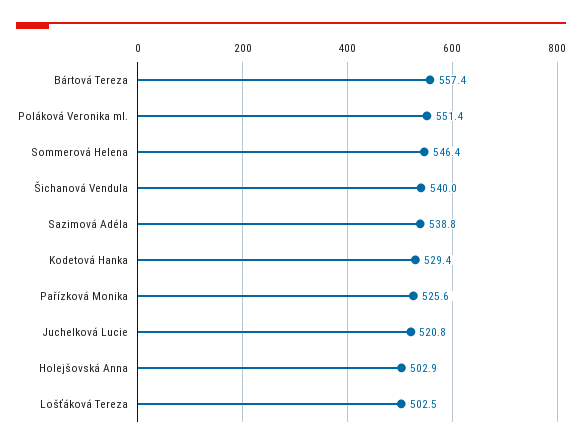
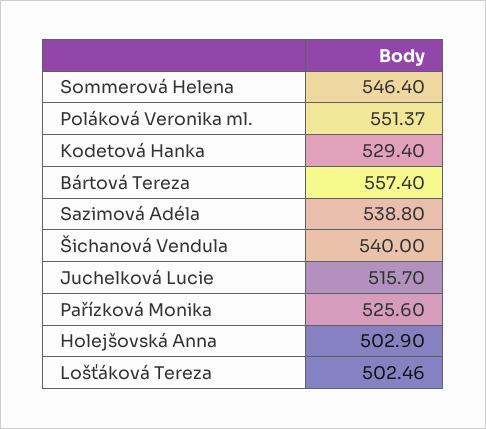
Juchelková Lucie: 520.8 -> 515.7

